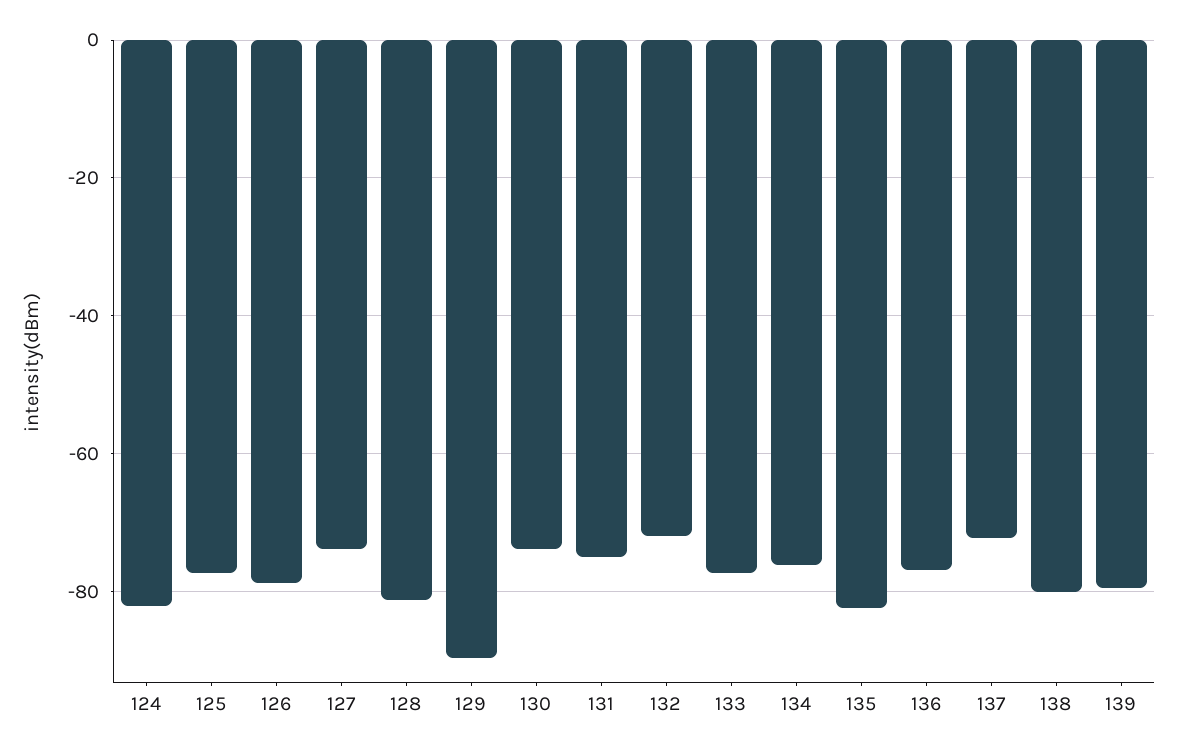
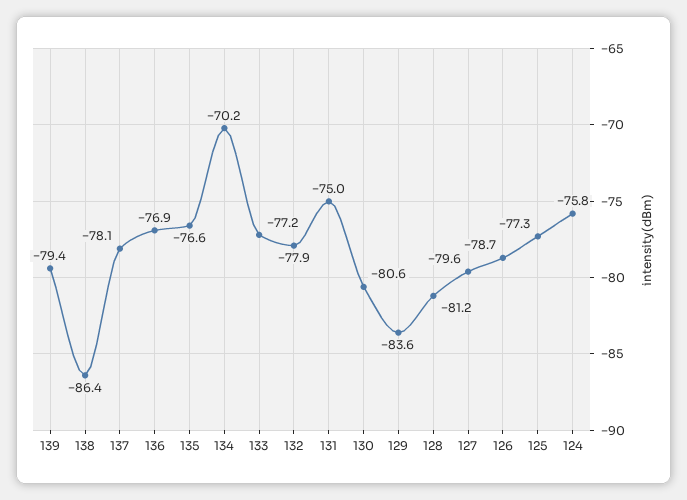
124: -82 -> -75.8
127: -74 -> -79.6
129: -90 -> -83.6
130: -74 -> -80.6
132: -72 -> -77.9
134: -76 -> -70.2
135: -82 -> -76.6
137: -72 -> -78.1
138: -80 -> -86.4

